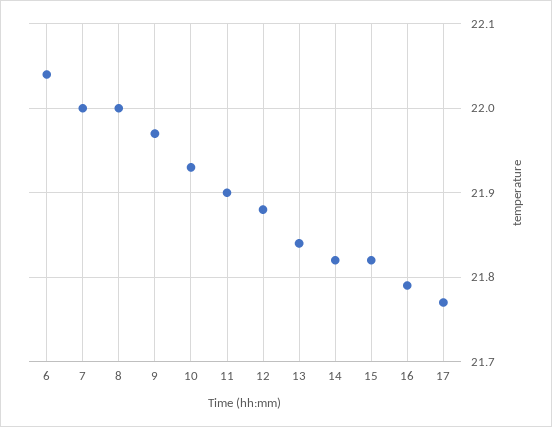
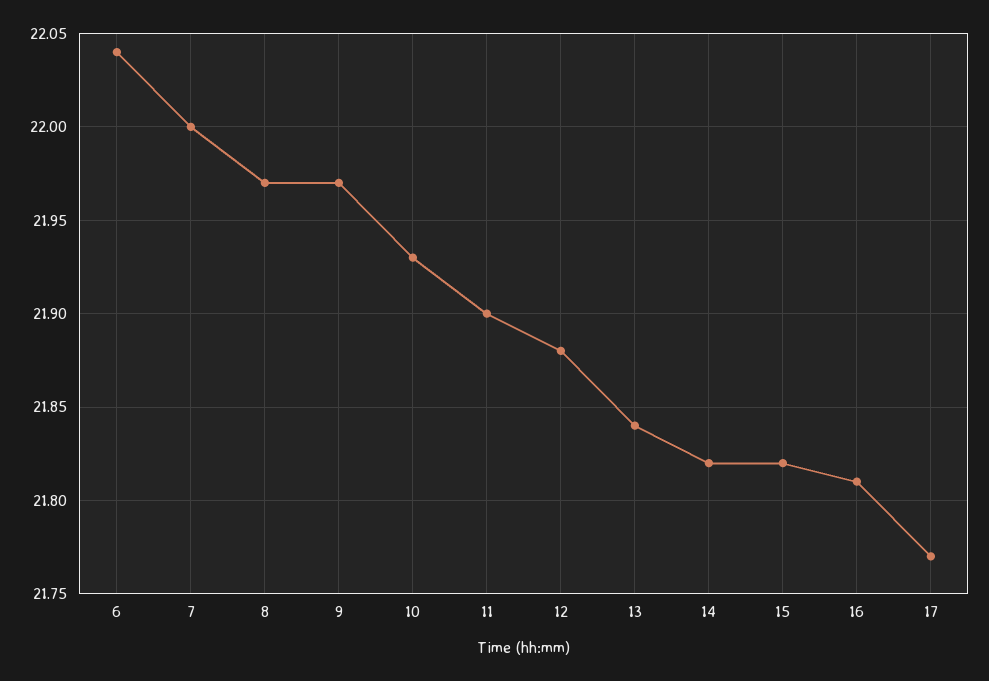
8: 22 -> 21.97
16: 21.79 -> 21.81

